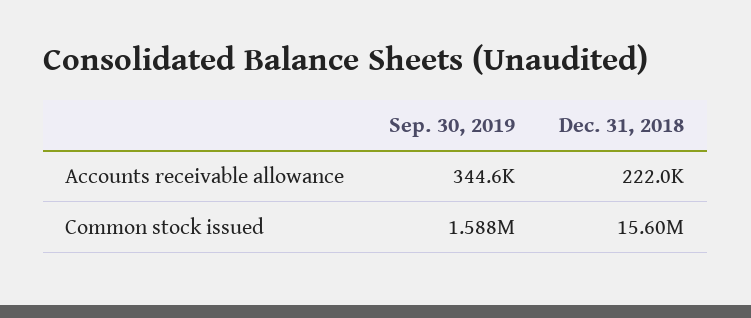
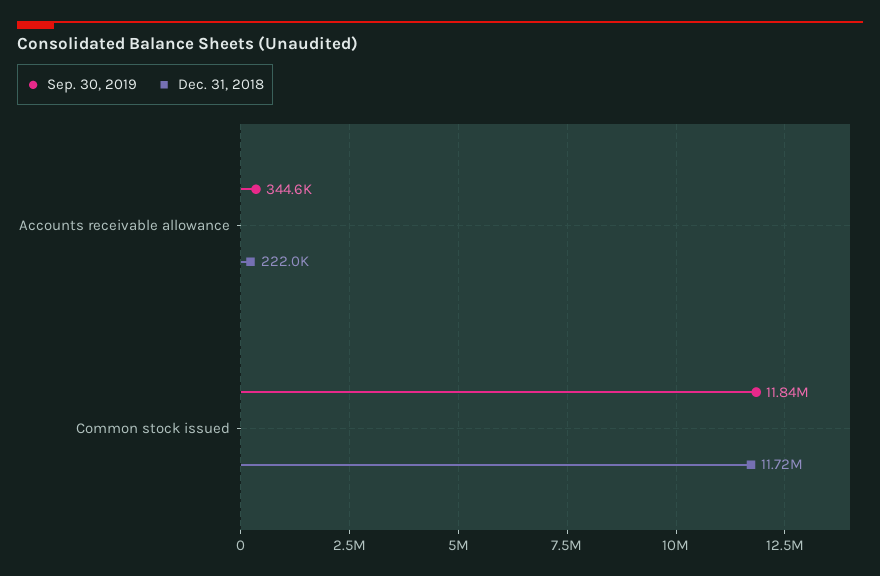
Sep. 30, 2019, Common stock issued: 1588000 -> 11840000
Dec. 31, 2018, Common stock issued: 15600000 -> 11720000

